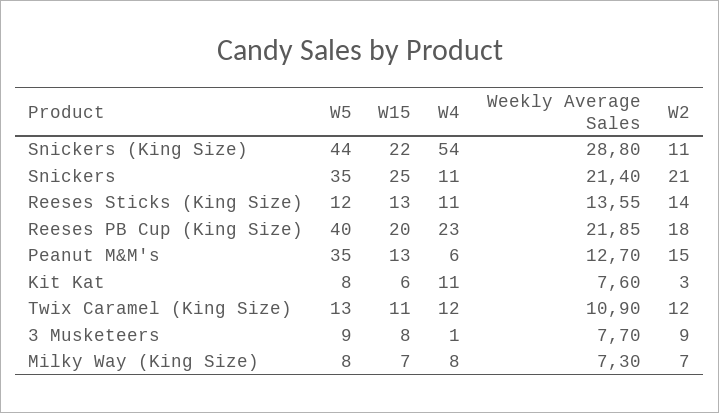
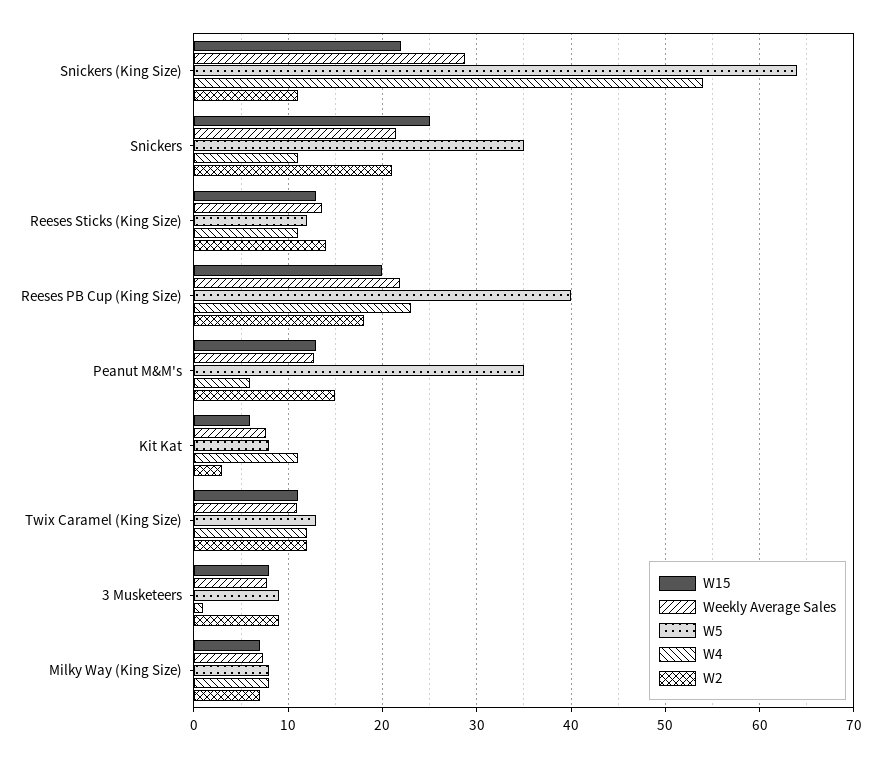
W5, Snickers (King Size): 44 -> 64

